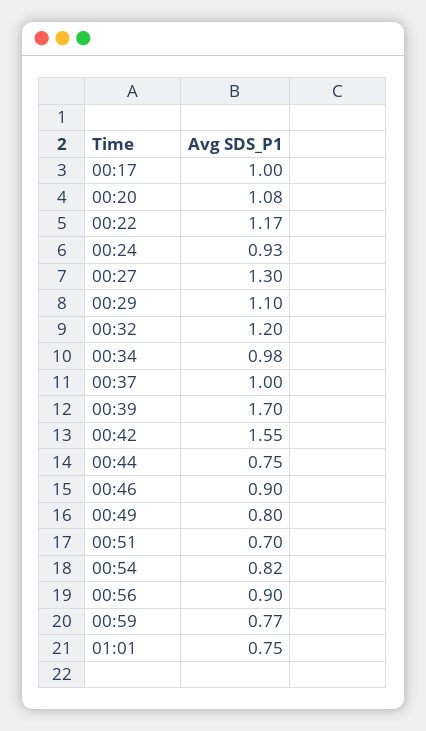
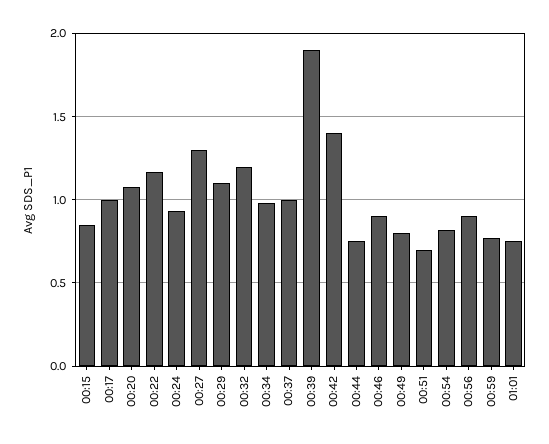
00:39: 1.7 -> 1.9
00:42: 1.55 -> 1.4
00:15: none -> 0.85

